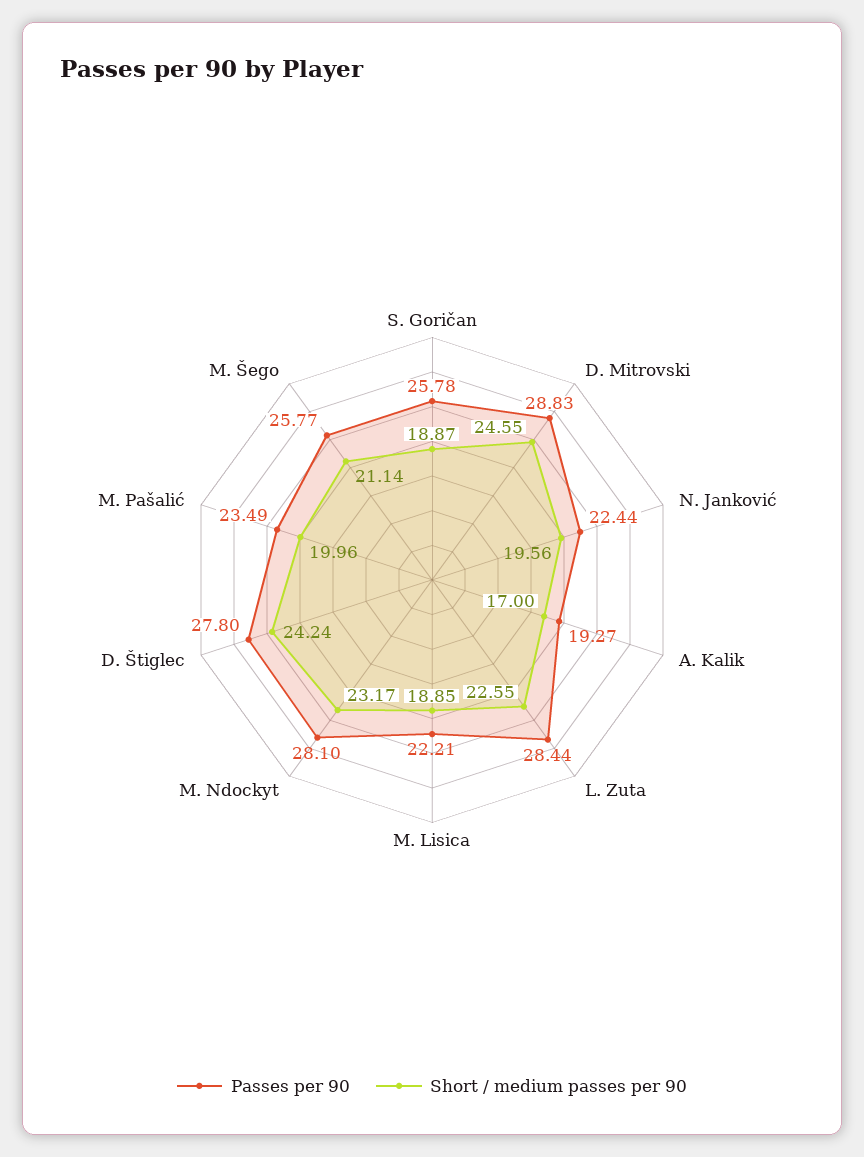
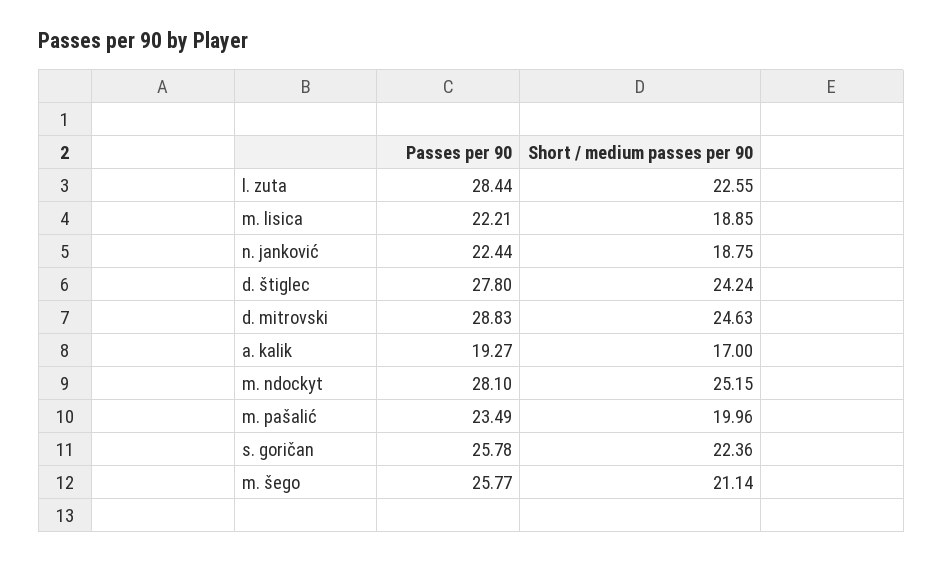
Short / medium passes per 90, S. Goričan: 18.87 -> 22.36
Short / medium passes per 90, D. Mitrovski: 24.55 -> 24.63
Short / medium passes per 90, N. Janković: 19.56 -> 18.75
Short / medium passes per 90, M. Ndockyt: 23.17 -> 25.15

